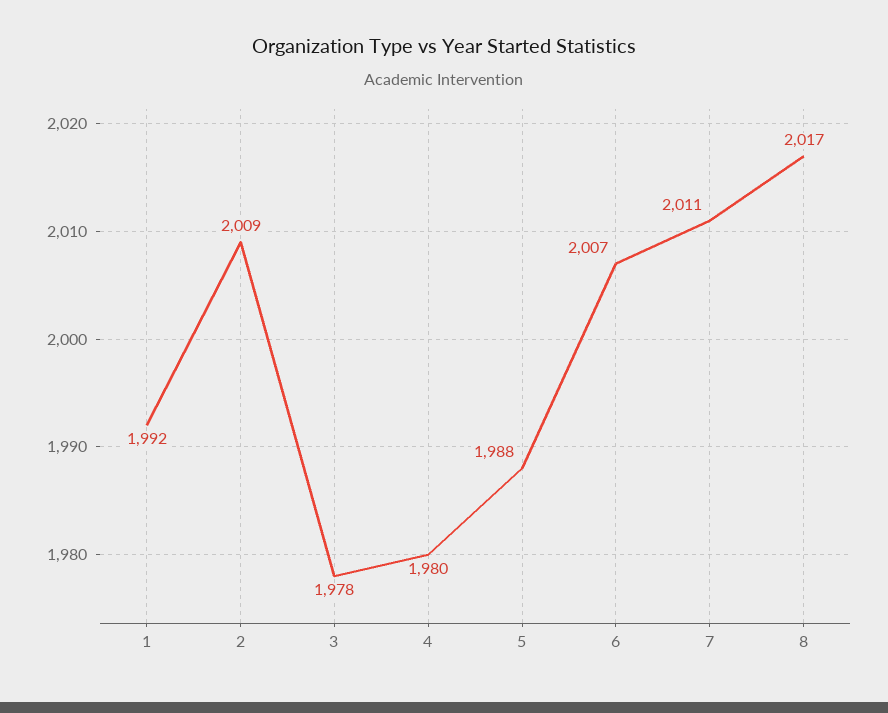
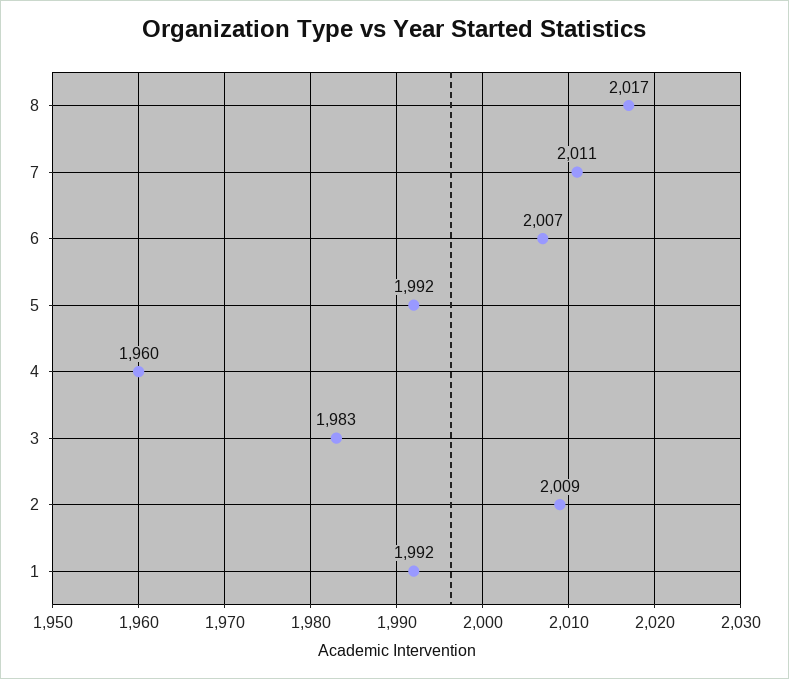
3: 1978 -> 1983
4: 1980 -> 1960
5: 1988 -> 1992

